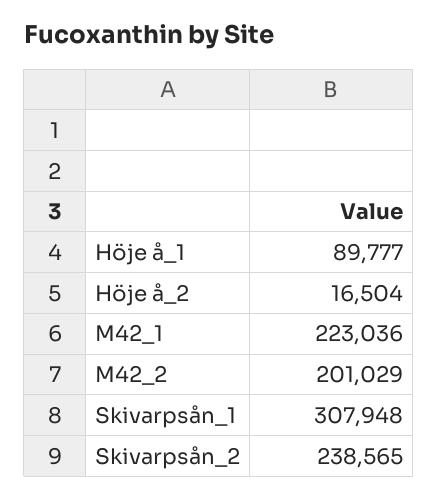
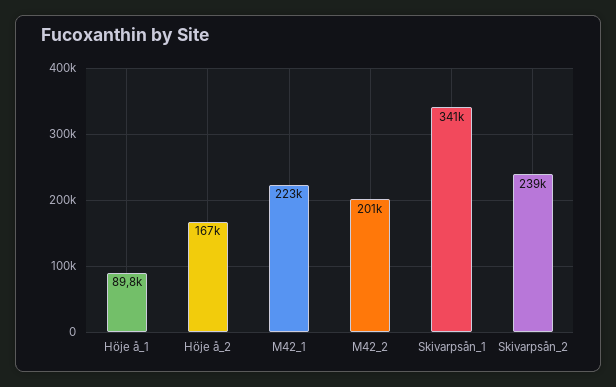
Höje å_2: 16504 -> 167000
Skivarpsån_1: 307948 -> 341000

